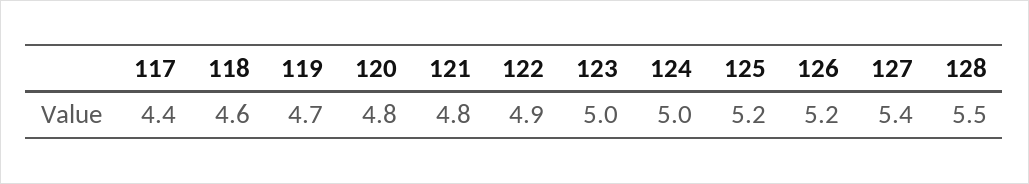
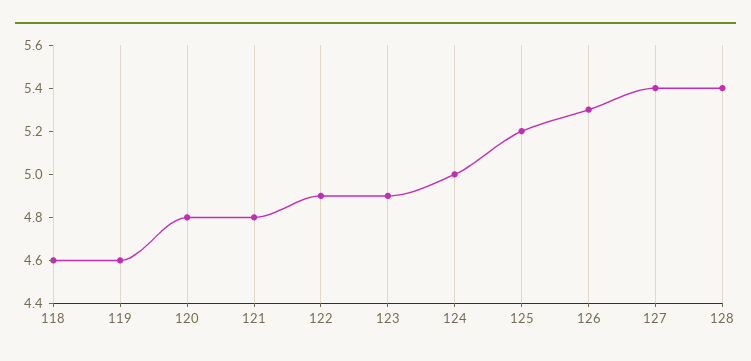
117: 4.4 -> none
119: 4.7 -> 4.6
123: 5 -> 4.9
126: 5.2 -> 5.3
128: 5.5 -> 5.4

